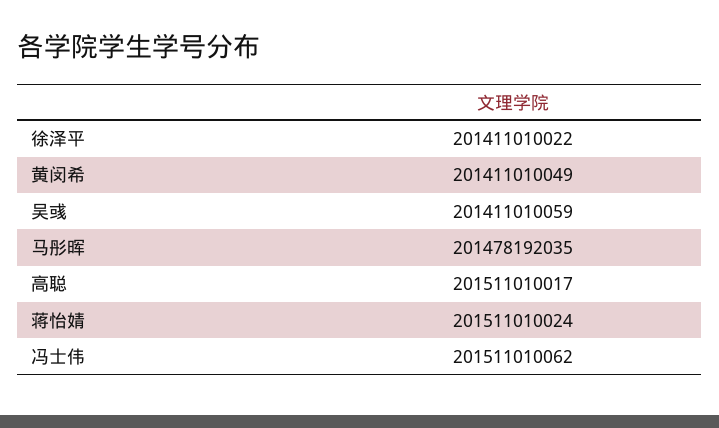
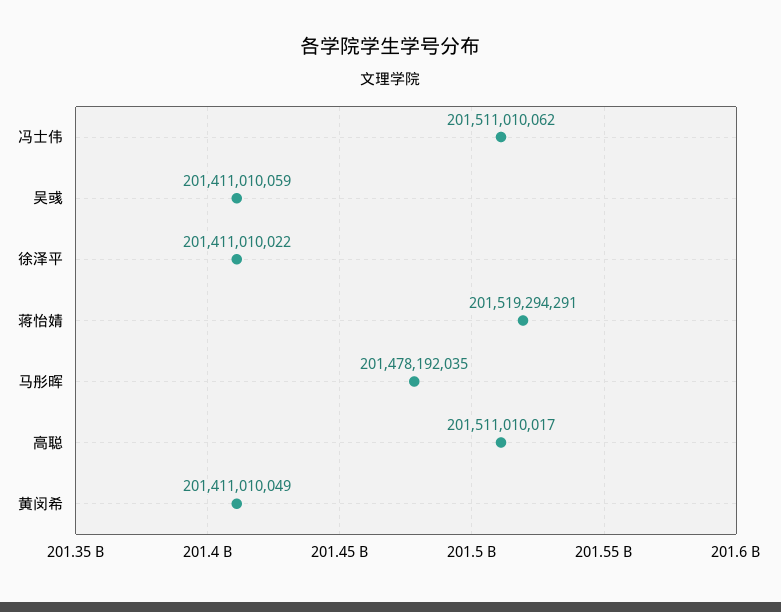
蒋怡婧: 201511010024 -> 201519294291

